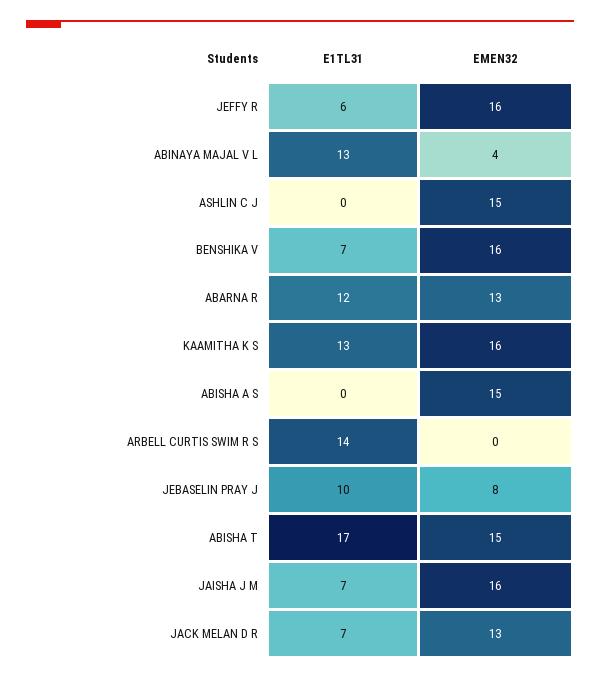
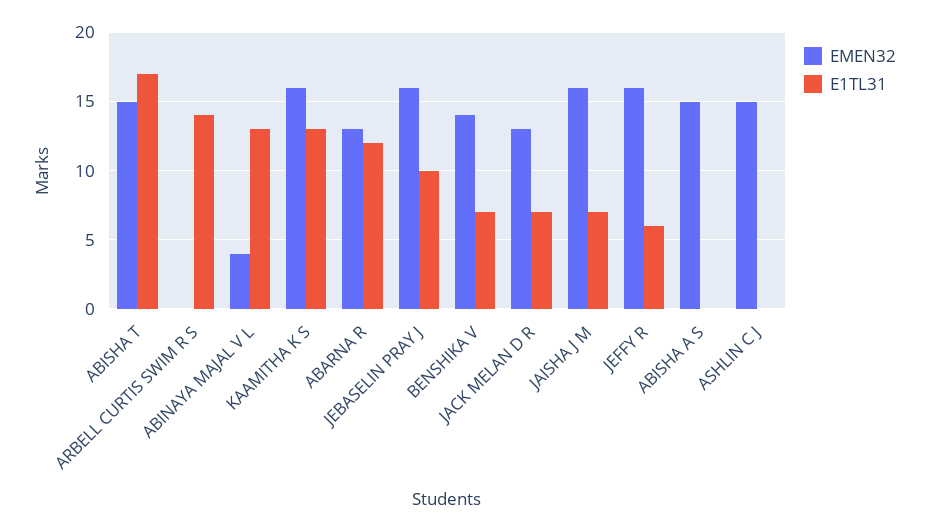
EMEN32, BENSHIKA V: 16 -> 14
EMEN32, JEBASELIN PRAY J: 8 -> 16

